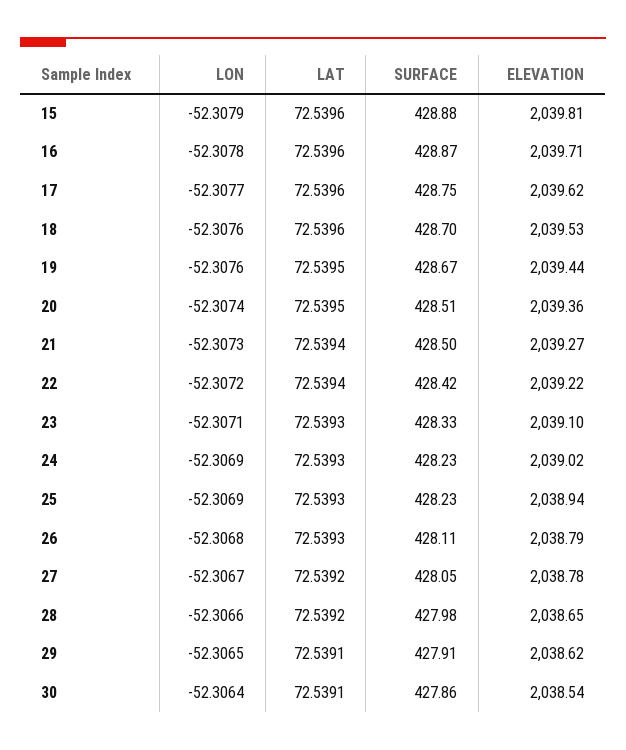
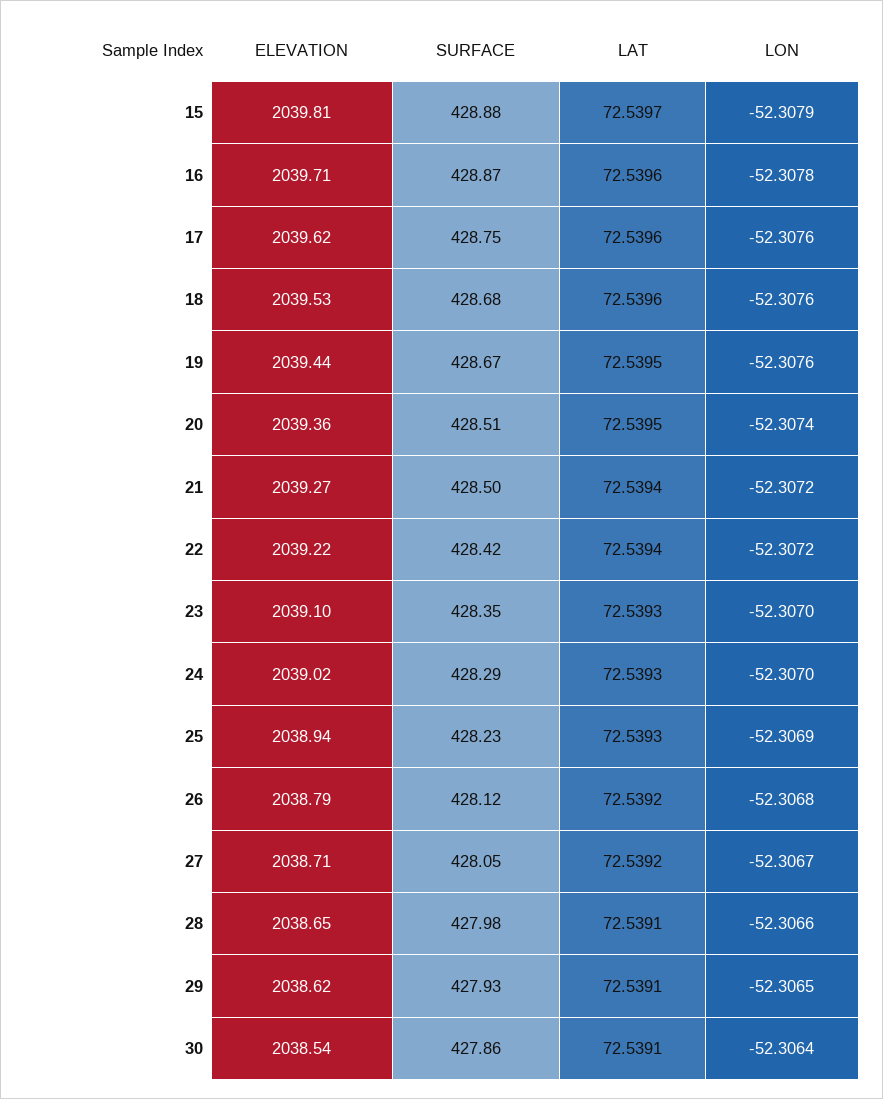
LAT, 15: 72.5396 -> 72.5397
LON, 17: -52.3077 -> -52.3076
SURFACE, 18: 428.7 -> 428.68
LON, 21: -52.3073 -> -52.3072
LON, 23: -52.3071 -> -52.307
SURFACE, 23: 428.33 -> 428.35
LON, 24: -52.3069 -> -52.307
SURFACE, 24: 428.23 -> 428.29
LAT, 26: 72.5393 -> 72.5392
SURFACE, 26: 428.11 -> 428.12
ELEVATION, 27: 2038.78 -> 2038.71
LAT, 28: 72.5392 -> 72.5391
SURFACE, 29: 427.91 -> 427.93

